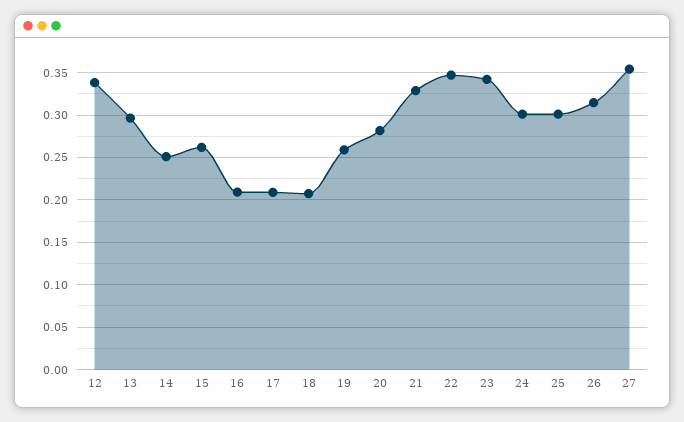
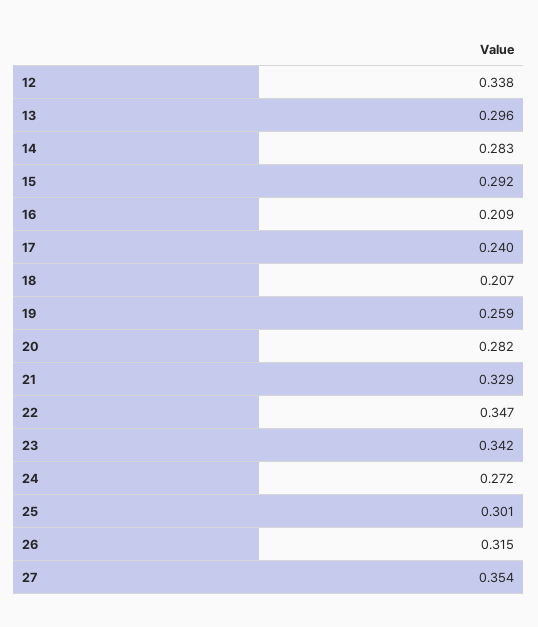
14: 0.25 -> 0.283
15: 0.26 -> 0.292
17: 0.21 -> 0.24
24: 0.3 -> 0.272

